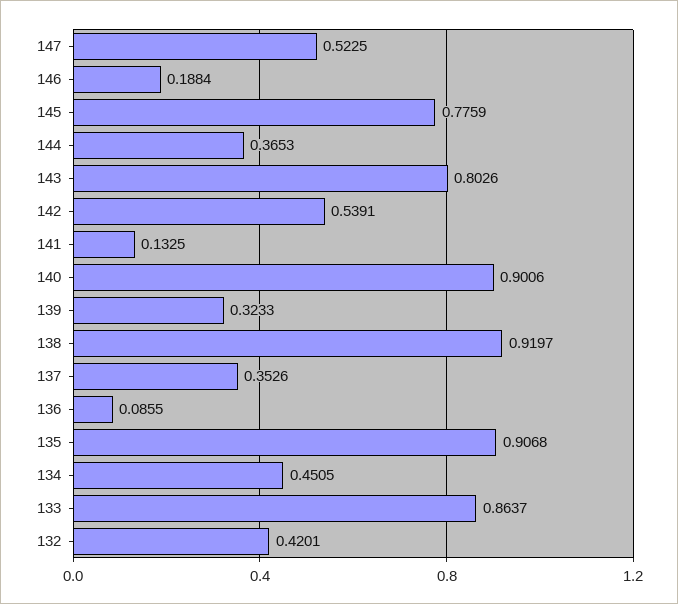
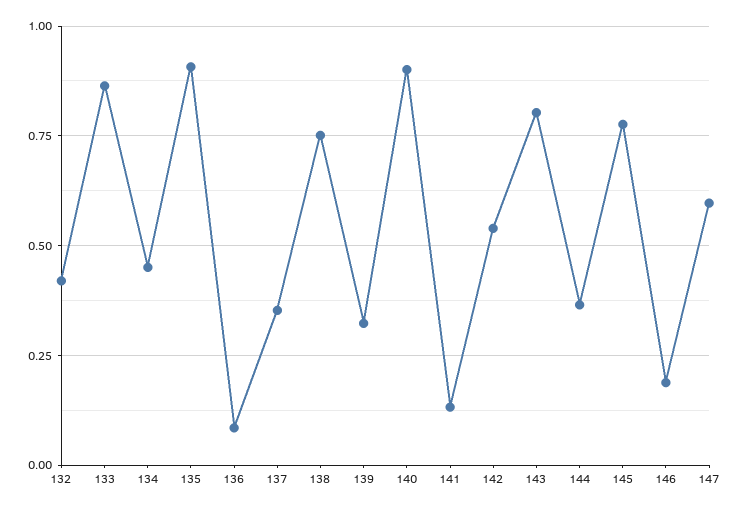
147: 0.5225 -> 0.6
138: 0.9197 -> 0.75

